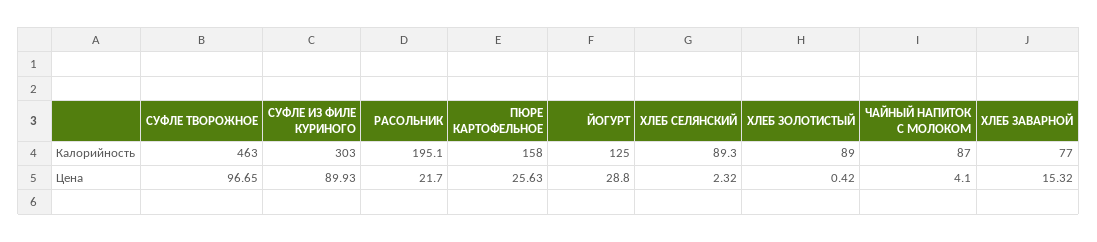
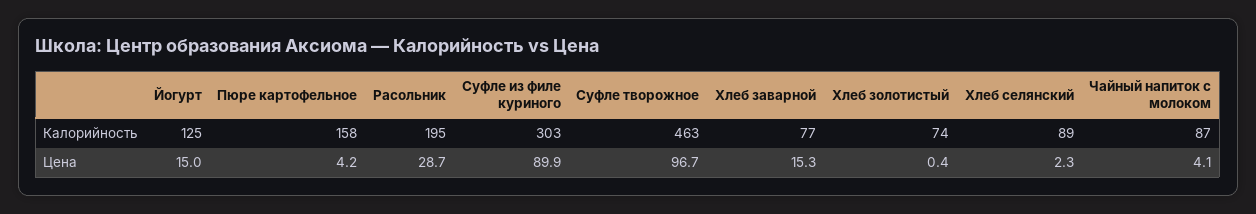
ХЛЕБ ЗОЛОТИСТЫЙ, Калорийность: 89 -> 74
РАСОЛЬНИК, Цена: 21.7 -> 28.7
ПЮРЕ КАРТОФЕЛЬНОЕ, Цена: 25.63 -> 4.2
ЙОГУРТ, Цена: 28.8 -> 15

